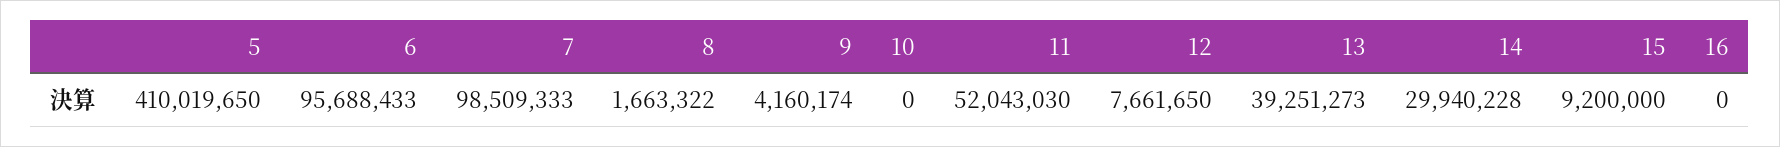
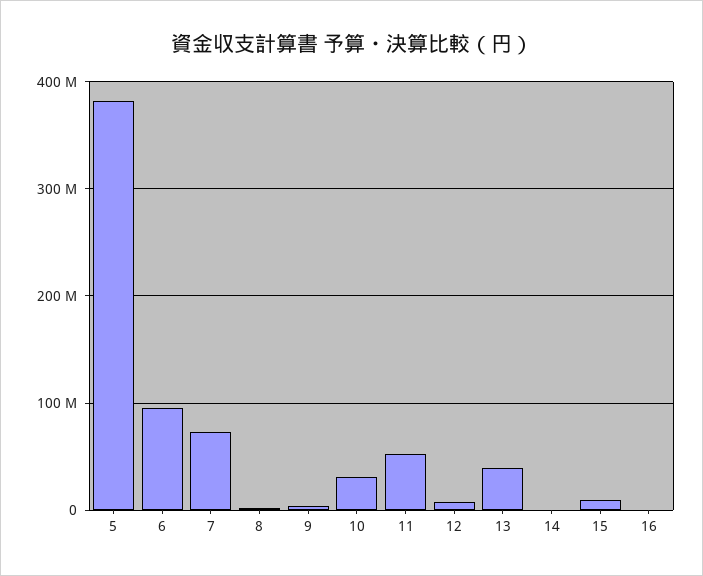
5: 410019650 -> 380000000
7: 98509333 -> 70000000
10: 0 -> 30000000
14: 29940228 -> 0

